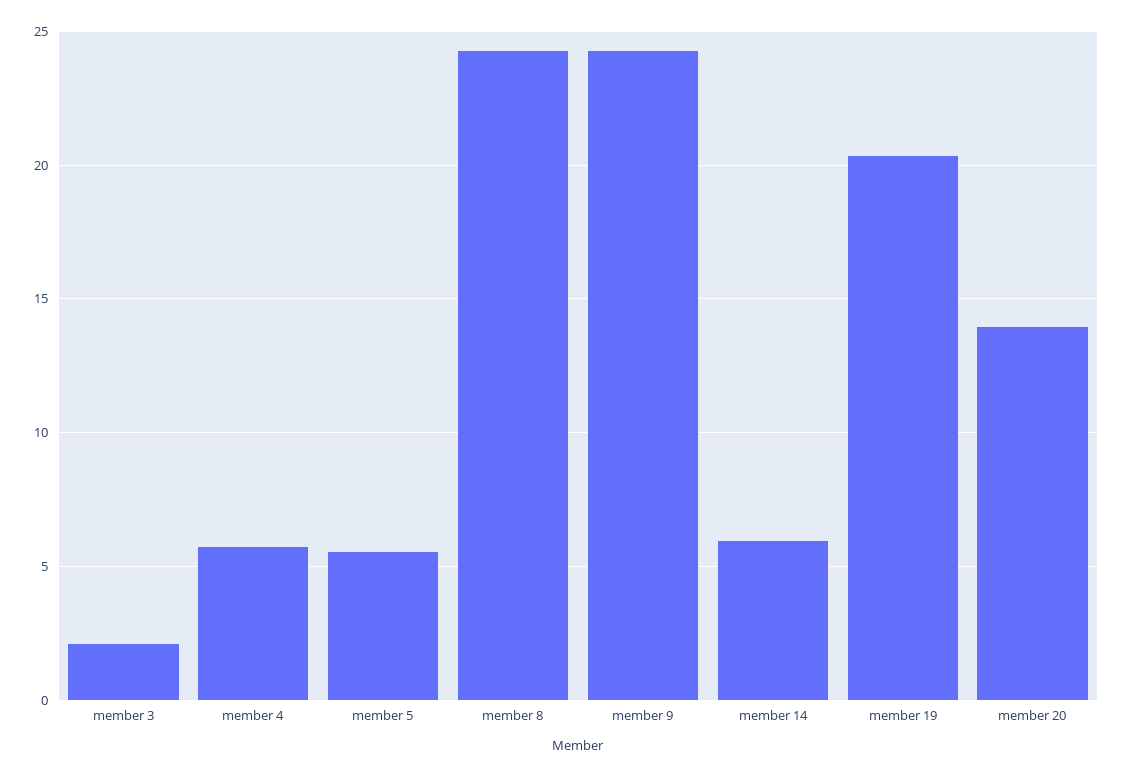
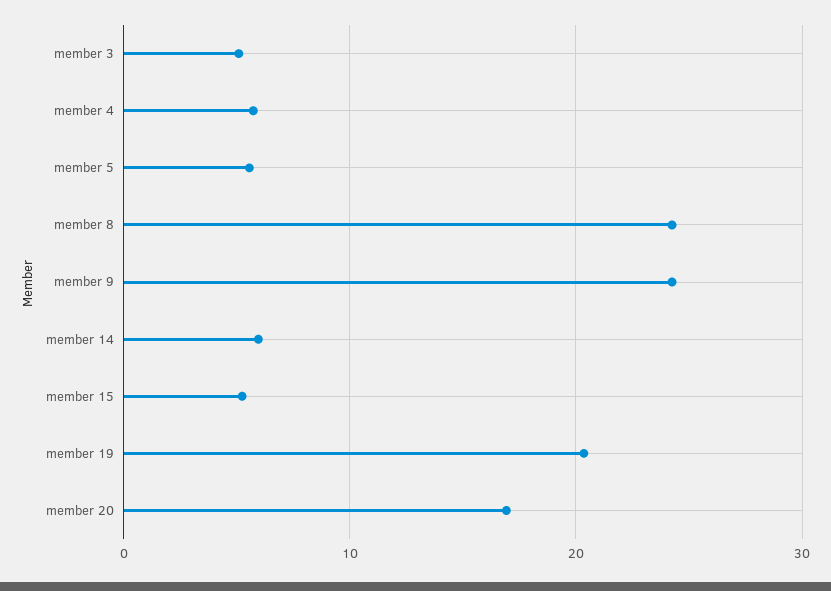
member 3: 2 -> 5
member 20: 14 -> 17
member 15: none -> 5

